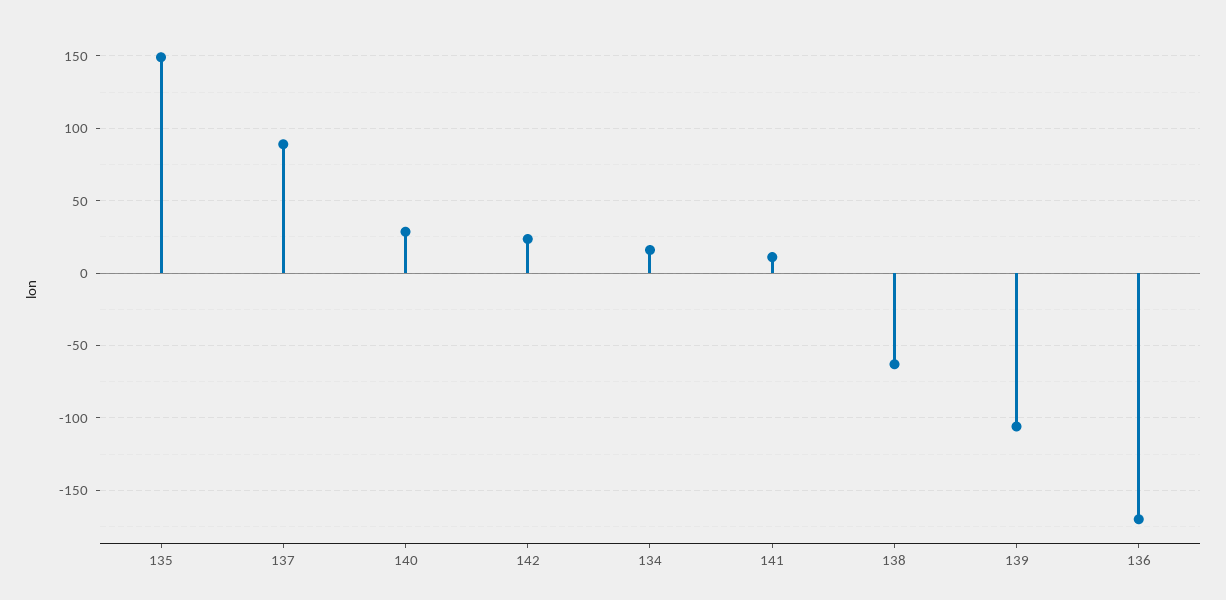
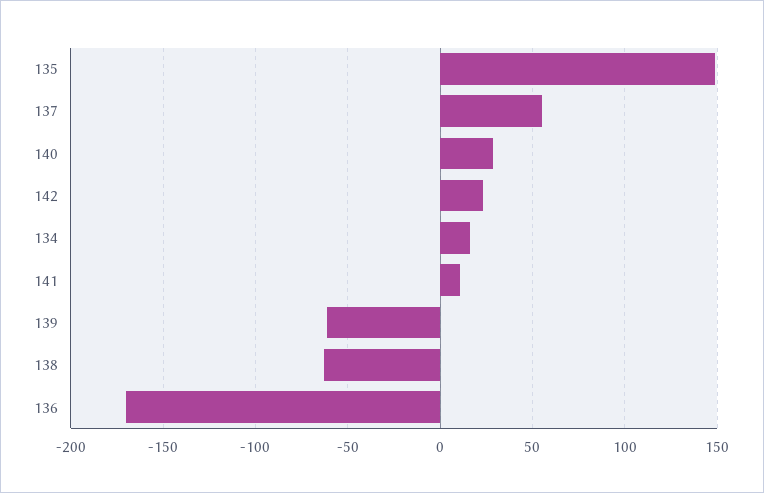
137: 90 -> 55
139: -105 -> -60

